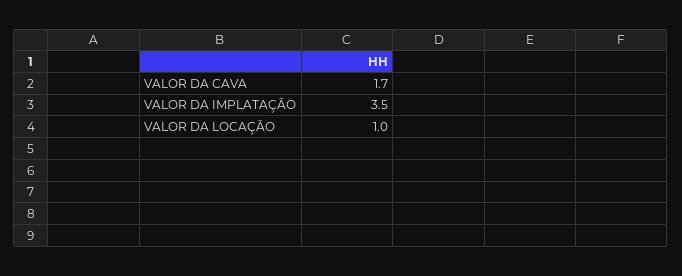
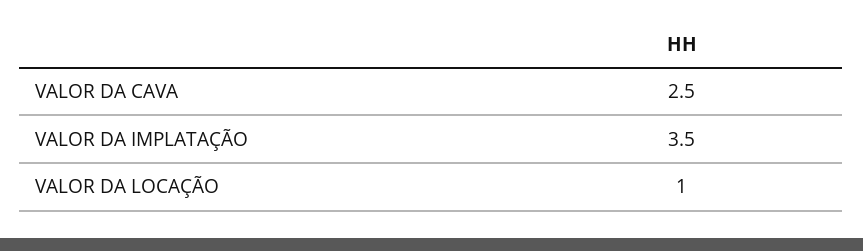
VALOR DA CAVA: 1.7 -> 2.5

